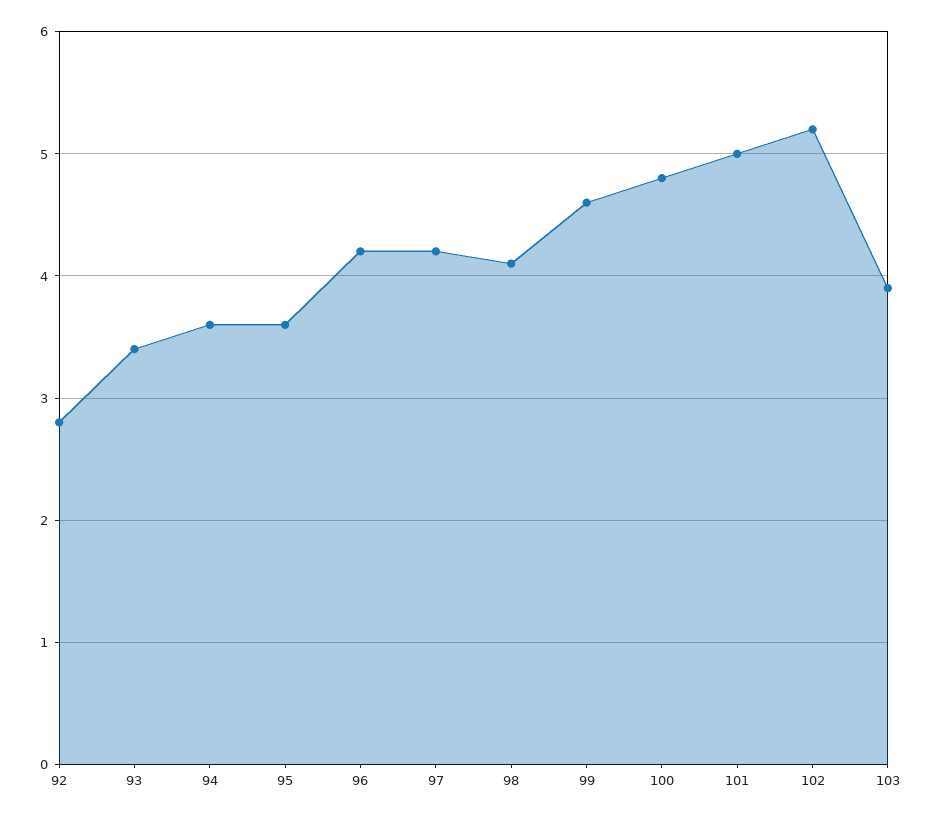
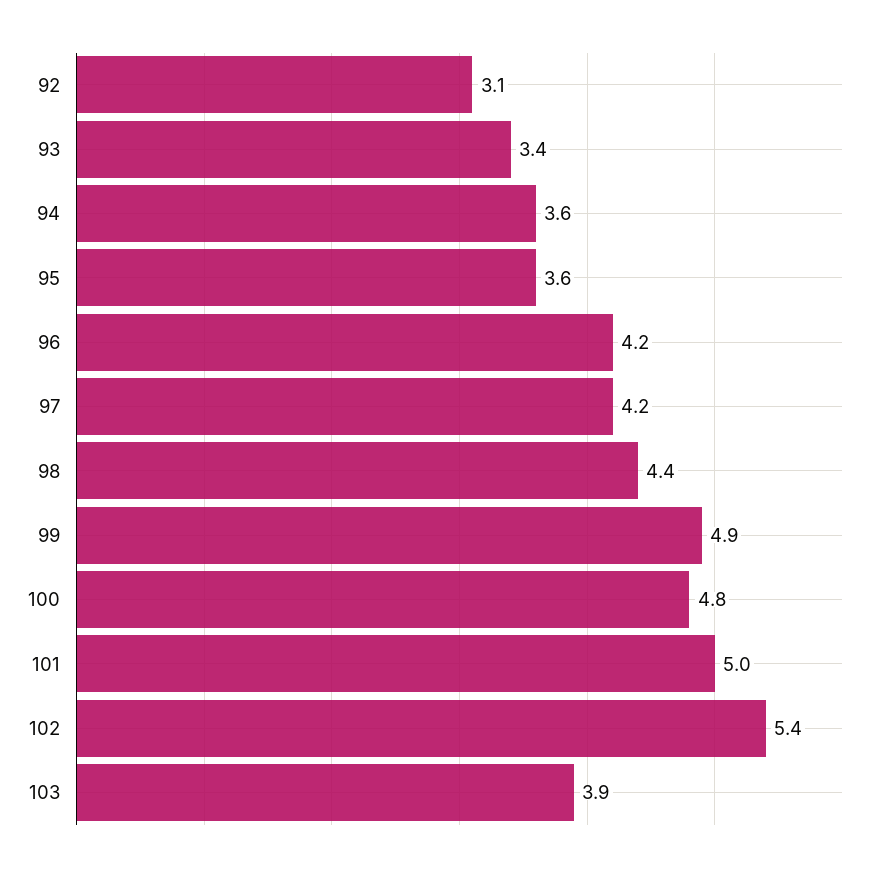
92: 2.8 -> 3.1
98: 4.1 -> 4.4
99: 4.6 -> 4.9
102: 5.2 -> 5.4

